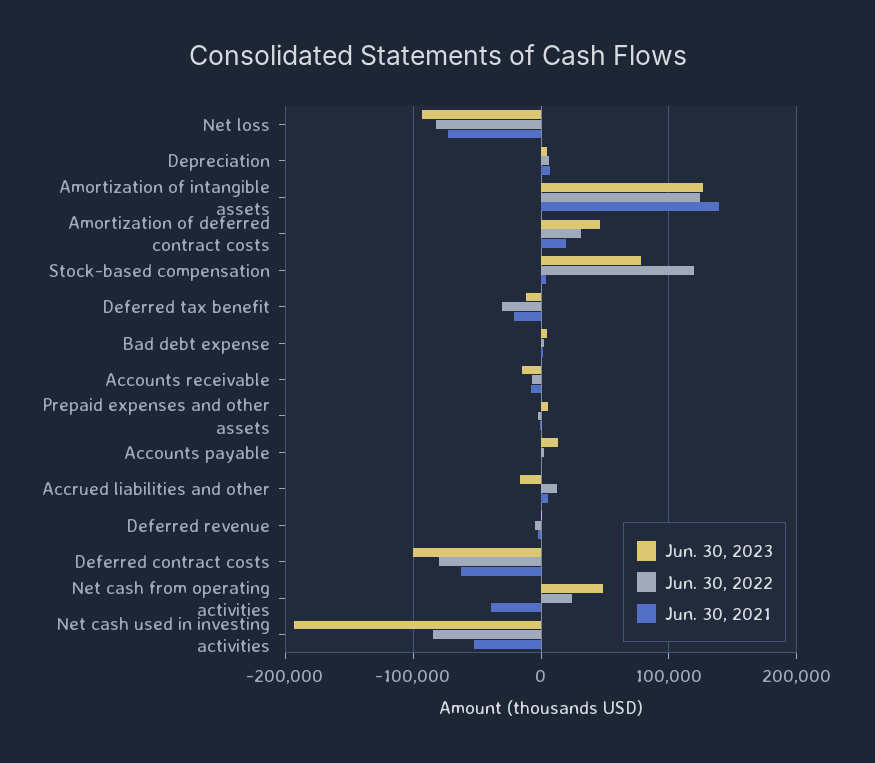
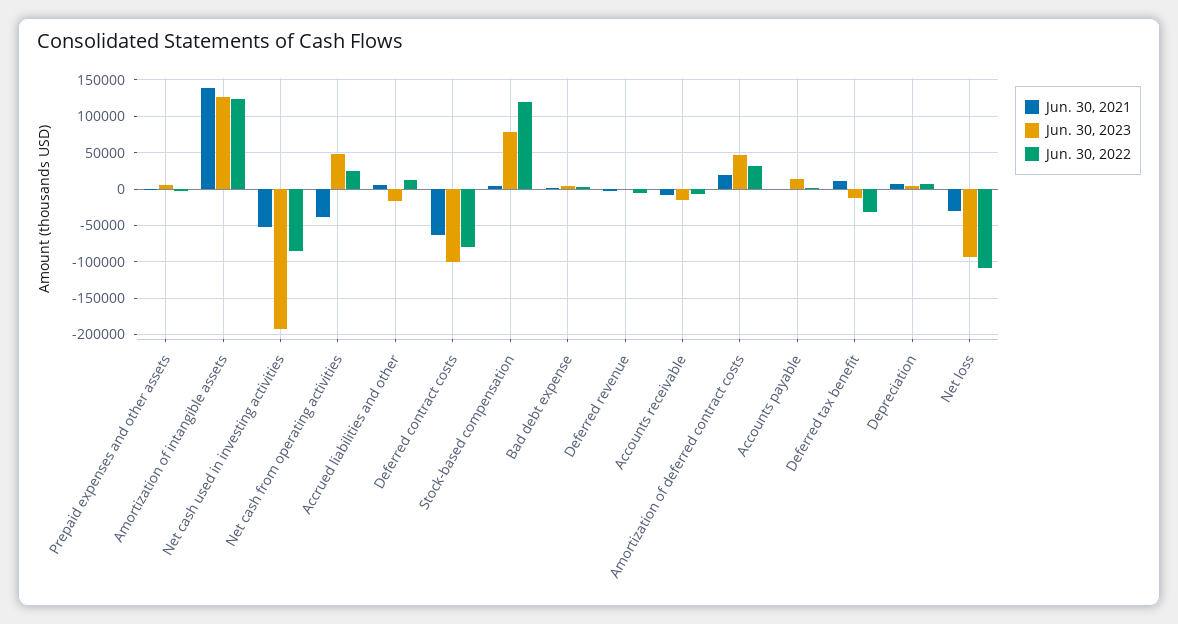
Jun. 30, 2022, Net loss: -80000 -> -110000
Jun. 30, 2021, Net loss: -70000 -> -30000
Jun. 30, 2021, Deferred tax benefit: -20000 -> 10000

